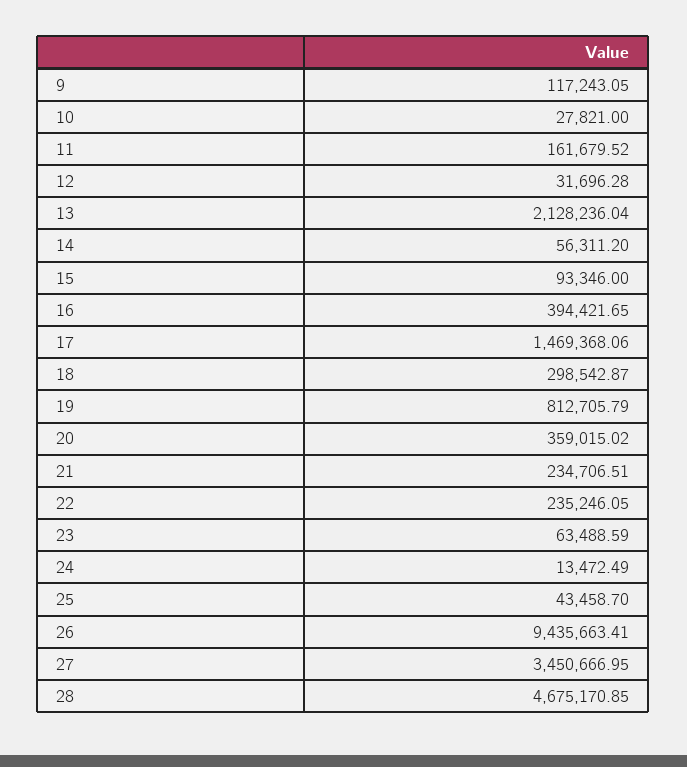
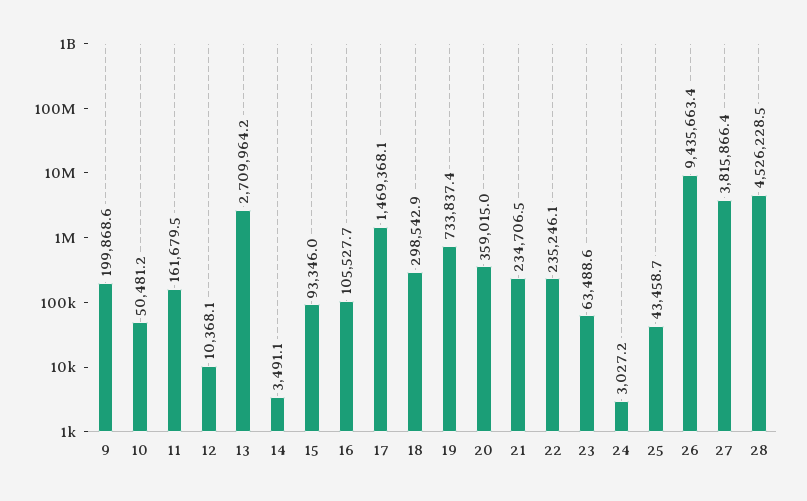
9: 117243.05 -> 199868.6
10: 27821 -> 50481.2
12: 31696.28 -> 10368.1
13: 2128236.04 -> 2709964.2
14: 56311.2 -> 3491.1
16: 394421.65 -> 105527.7
19: 812705.79 -> 733837.4
24: 13472.49 -> 3027.2
27: 3450666.95 -> 3815866.4
28: 4675170.85 -> 4526228.5

